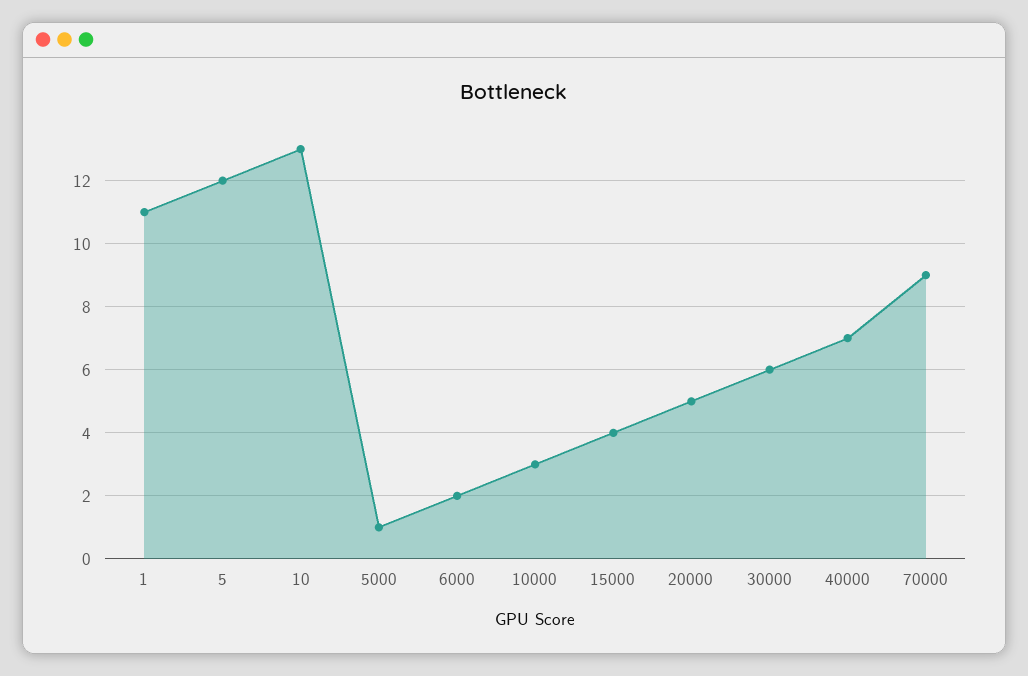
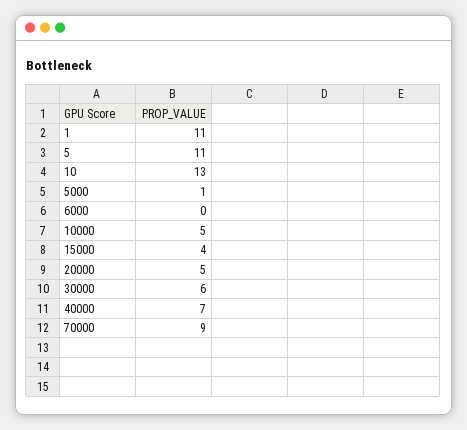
5: 12 -> 11
6000: 2 -> 0
10000: 3 -> 5

